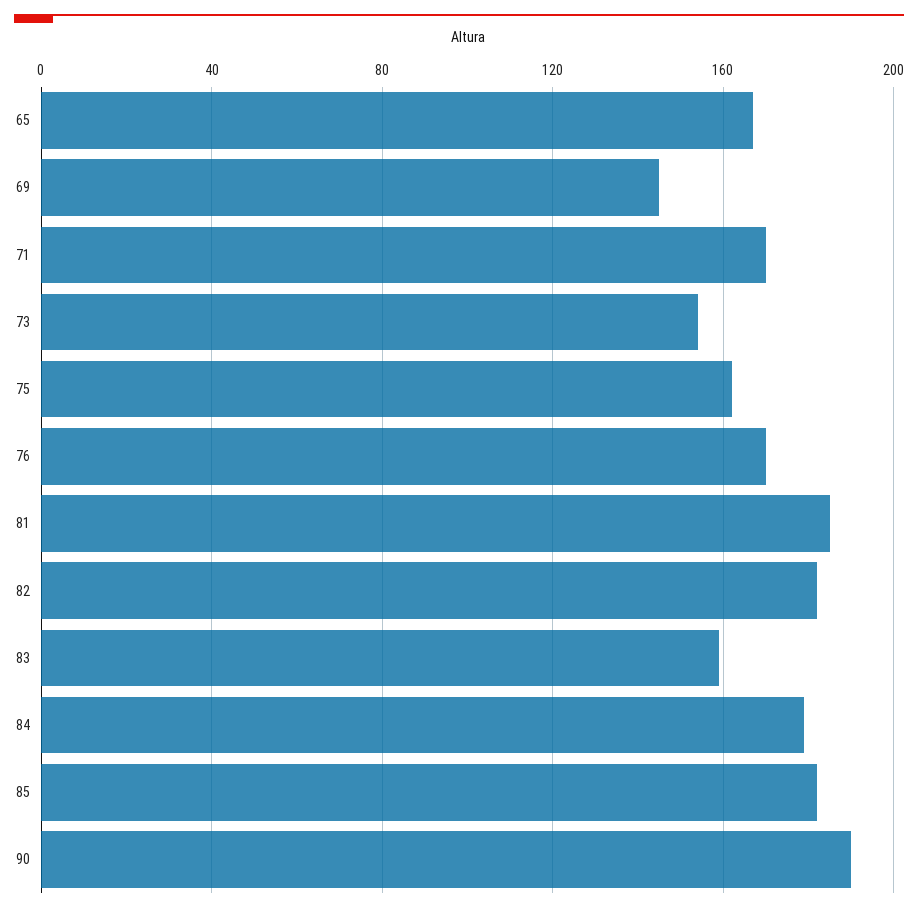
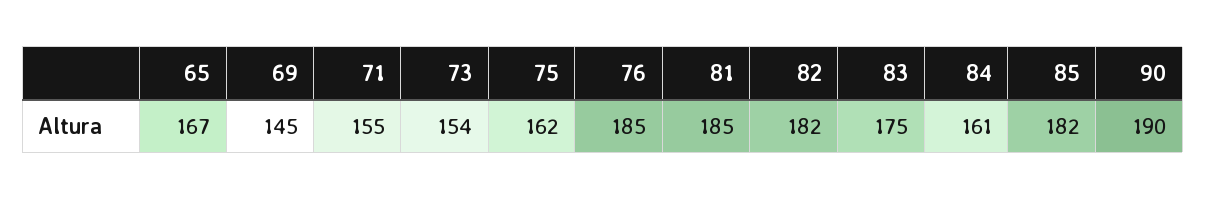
71: 170 -> 155
76: 170 -> 185
83: 160 -> 175
84: 180 -> 161

